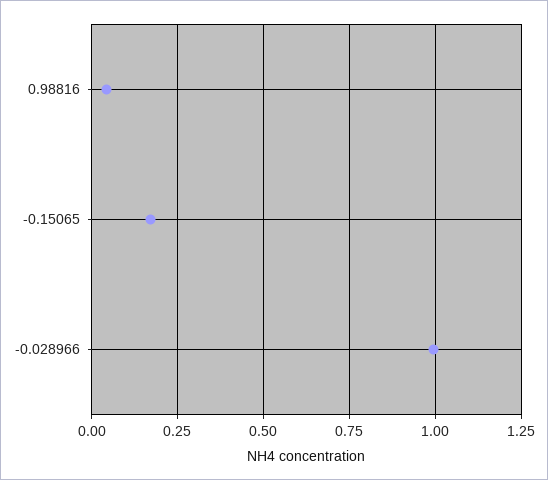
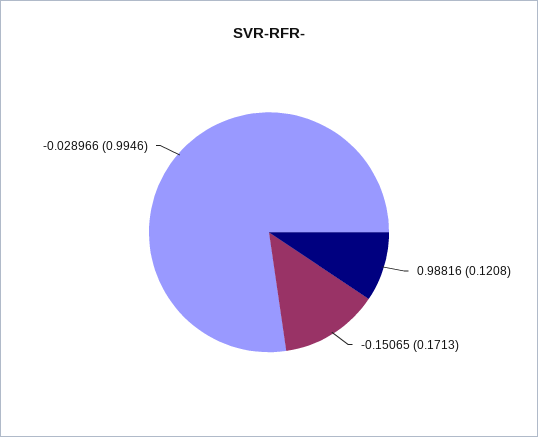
0.98816: 0.05 -> 0.1208

